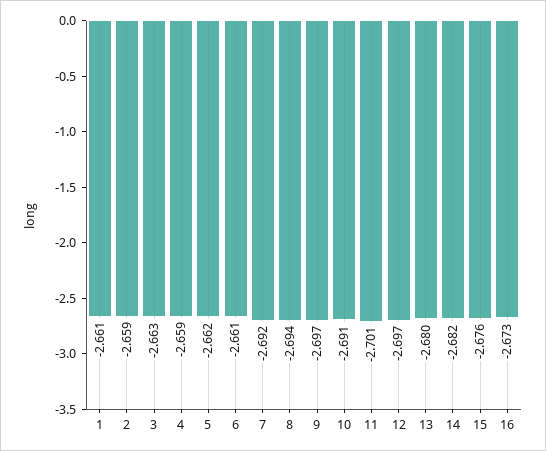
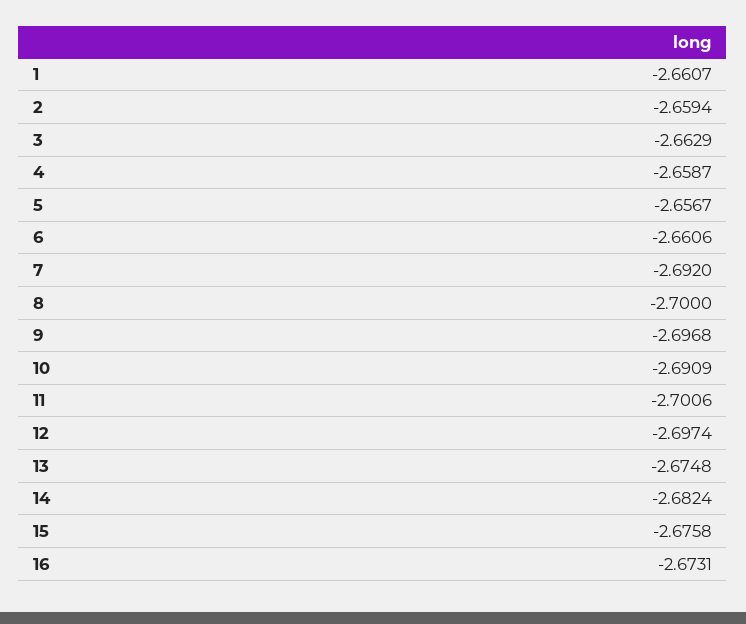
5: -2.662 -> -2.6567
8: -2.694 -> -2.7
13: -2.68 -> -2.6748

